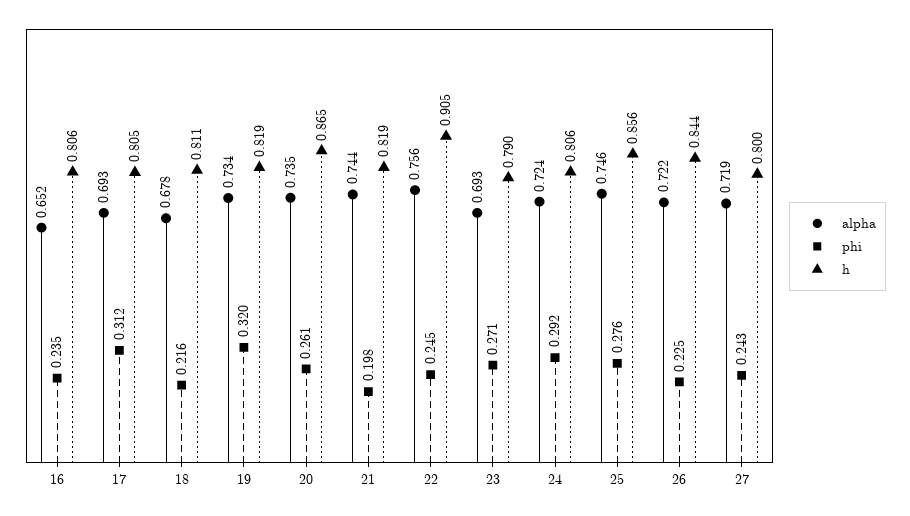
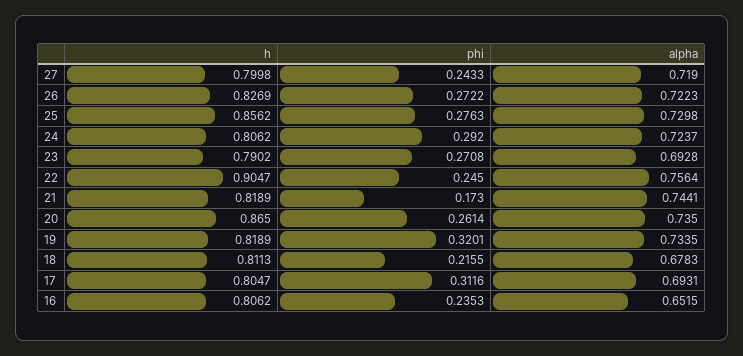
phi, 21: 0.198 -> 0.173
alpha, 25: 0.746 -> 0.7298
phi, 26: 0.225 -> 0.2722
h, 26: 0.844 -> 0.8269

